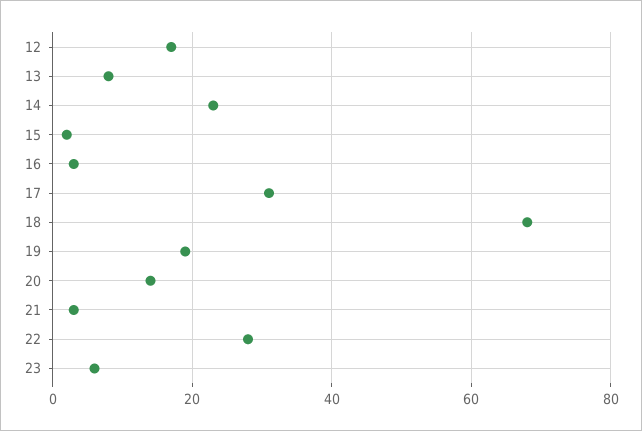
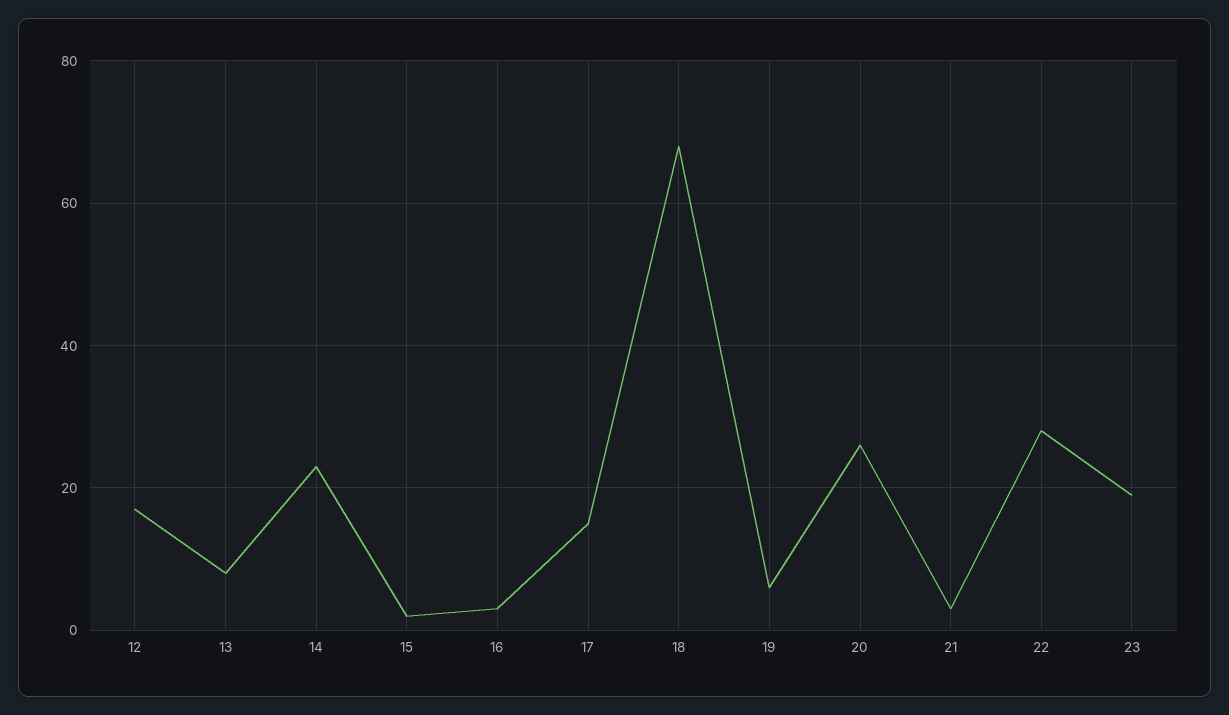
17: 30 -> 15
19: 20 -> 5
20: 15 -> 25
23: 5 -> 20

